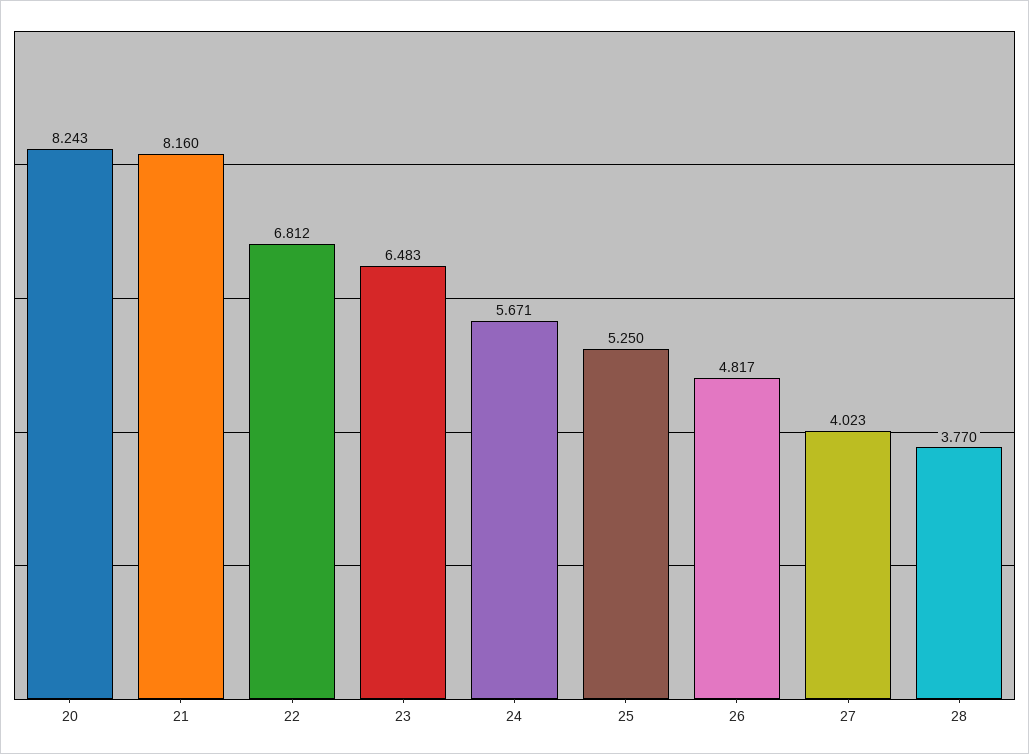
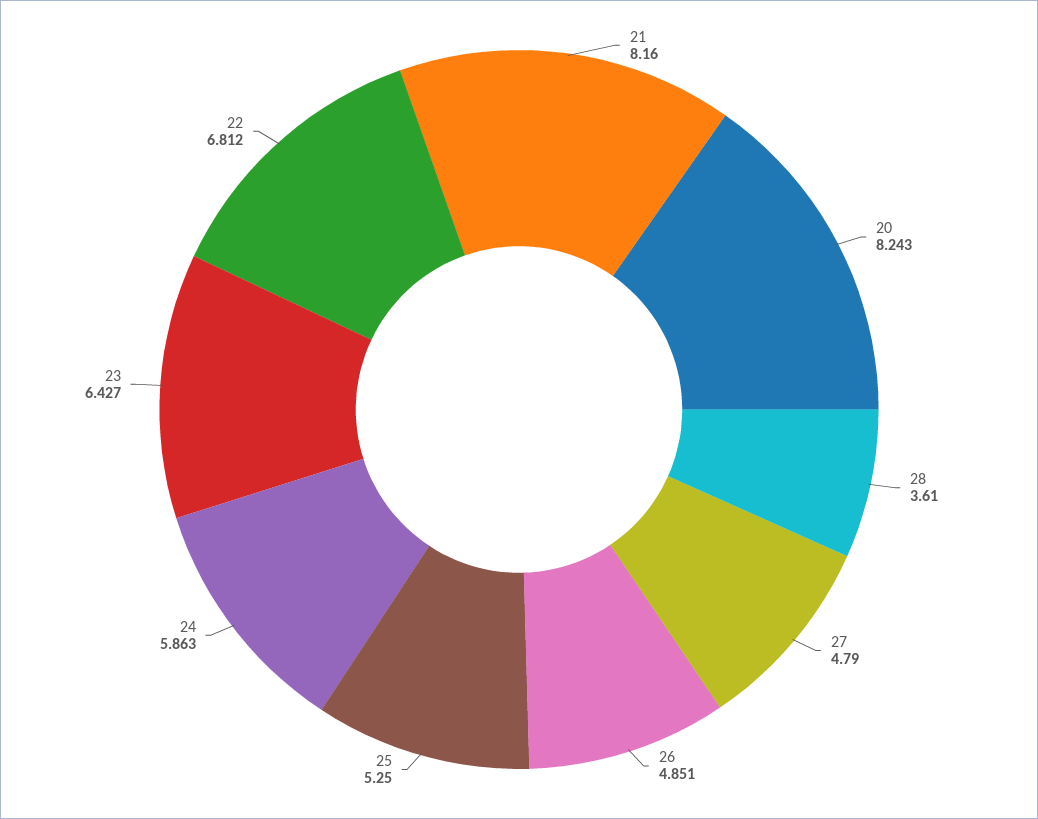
23: 6.483 -> 6.427
24: 5.671 -> 5.863
26: 4.817 -> 4.851
27: 4.023 -> 4.79
28: 3.77 -> 3.61

